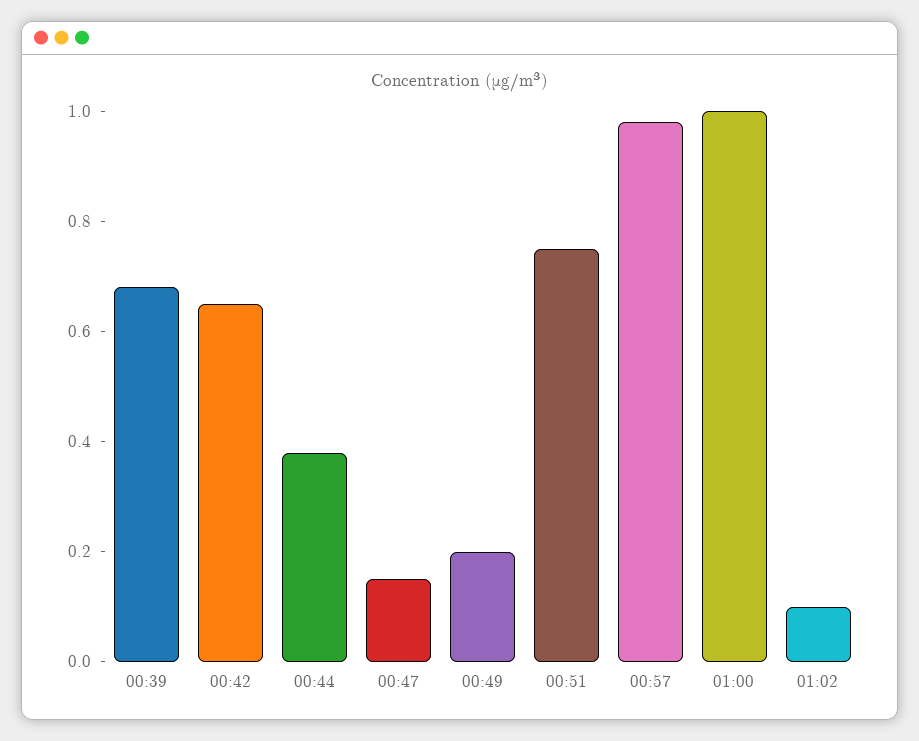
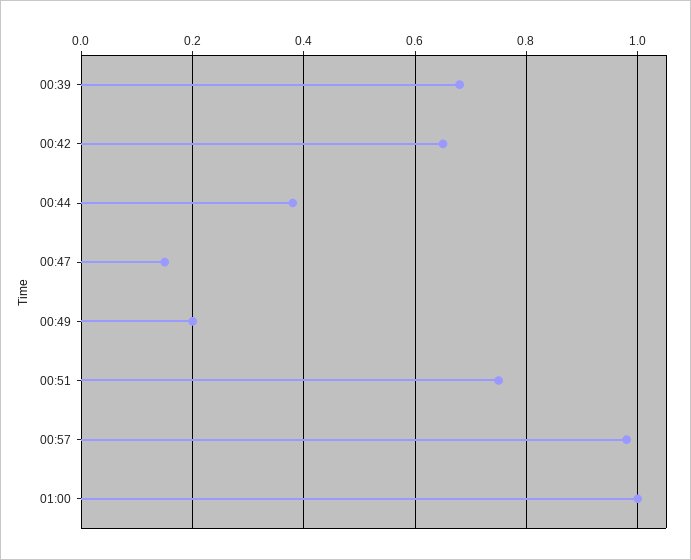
01:02: 0.1 -> none

